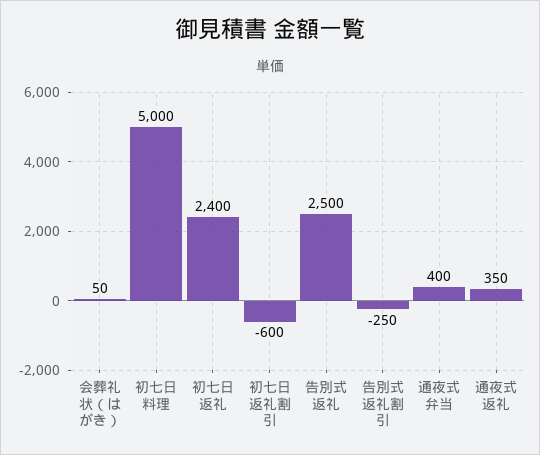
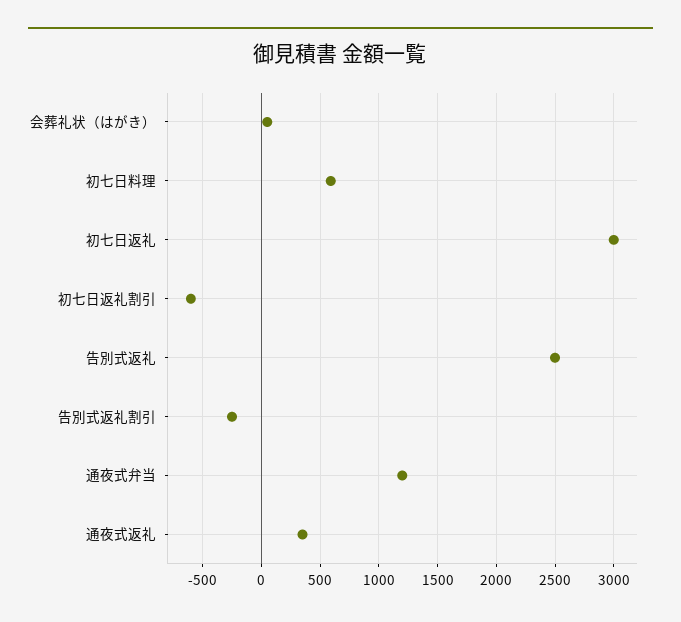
初七日料理: 5000 -> 600
初七日返礼: 2400 -> 3000
通夜式弁当: 400 -> 1200

